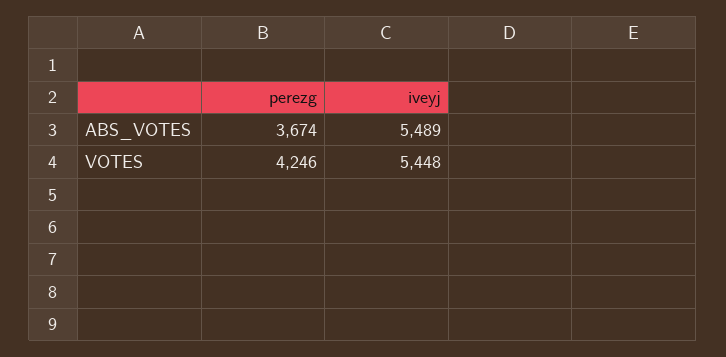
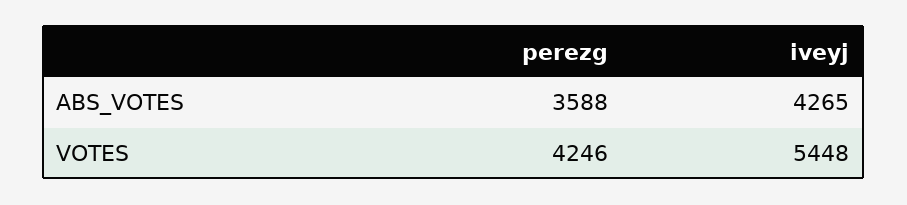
perezg, ABS_VOTES: 3674 -> 3588
iveyj, ABS_VOTES: 5489 -> 4265

